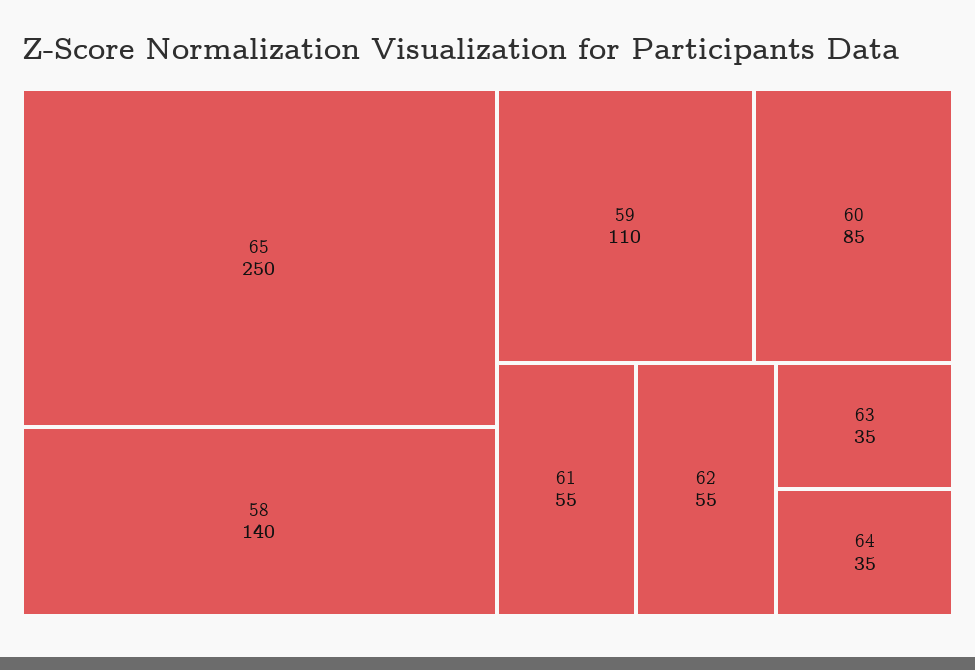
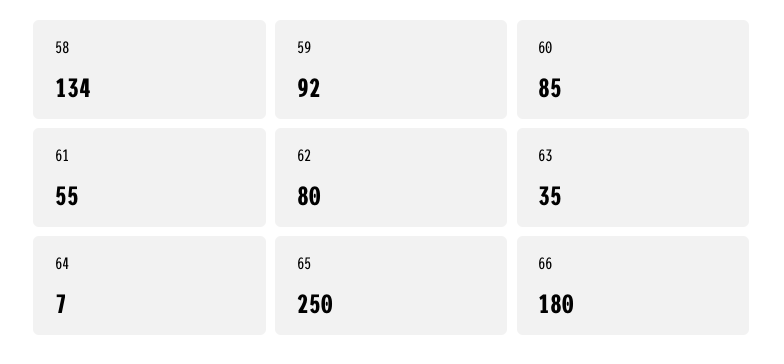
58: 140 -> 134
59: 110 -> 92
62: 55 -> 80
64: 35 -> 7
66: none -> 180

